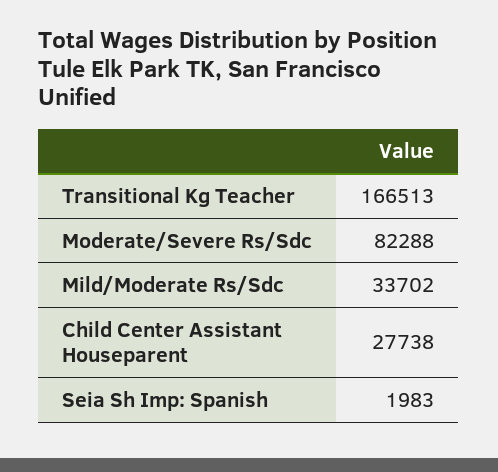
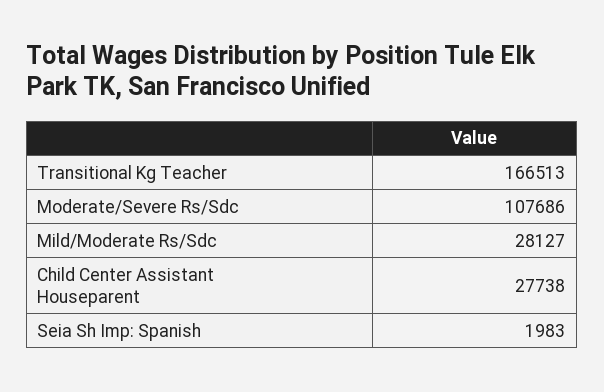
Moderate/Severe Rs/Sdc: 82288 -> 107686
Mild/Moderate Rs/Sdc: 33702 -> 28127

